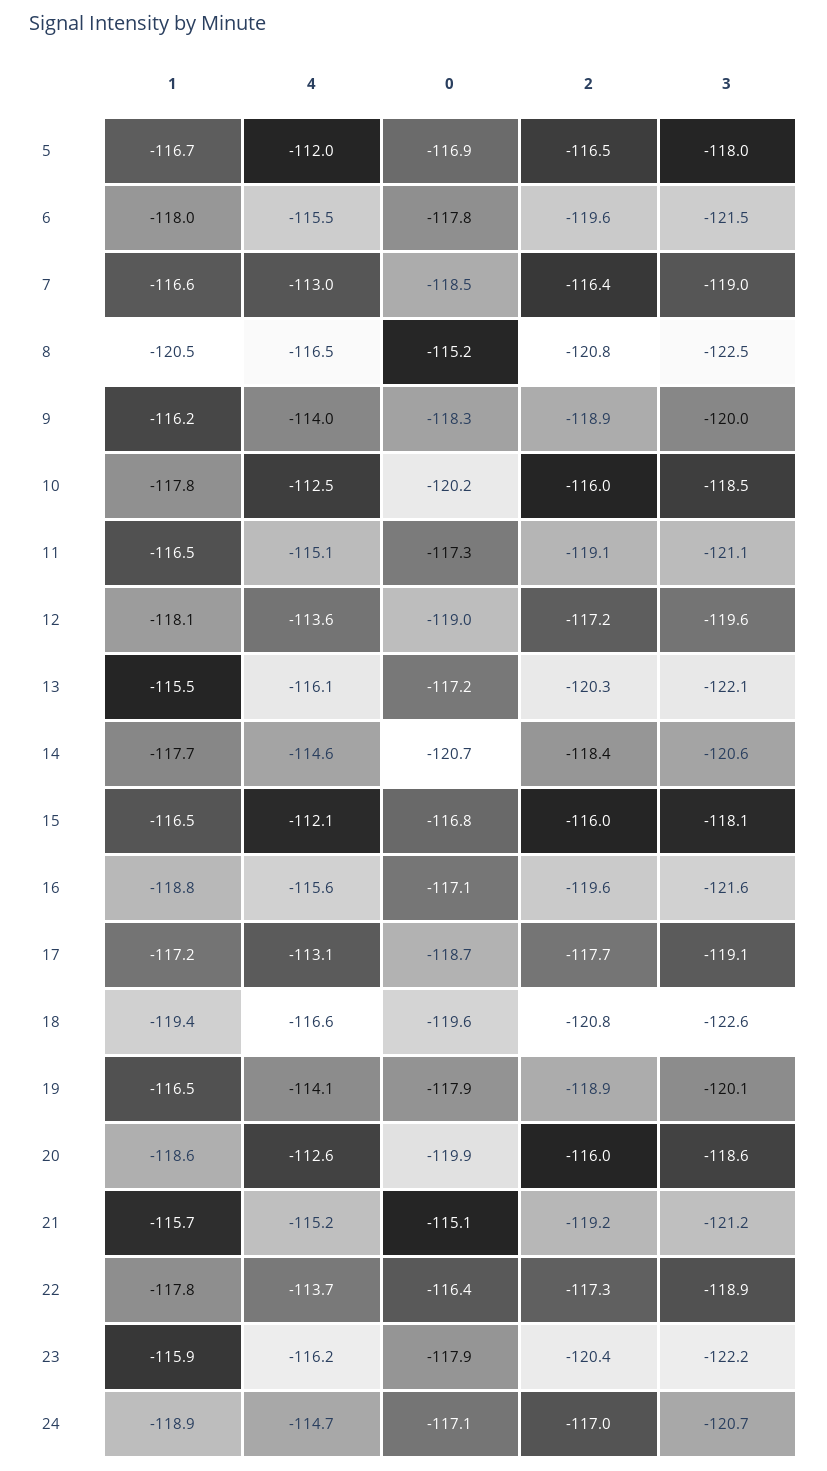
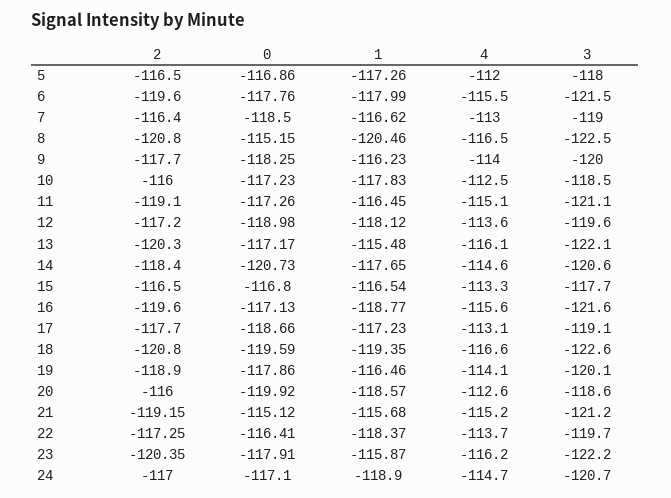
1, 5: -116.7 -> -117.26
2, 9: -118.9 -> -117.7
0, 10: -120.2 -> -117.23
4, 15: -112.1 -> -113.3
2, 15: -116 -> -116.5
3, 15: -118.1 -> -117.7
1, 22: -117.8 -> -118.37
3, 22: -118.9 -> -119.7

